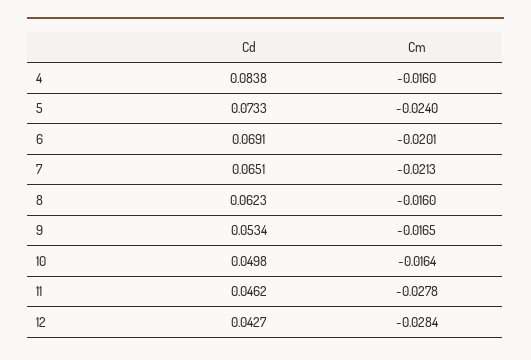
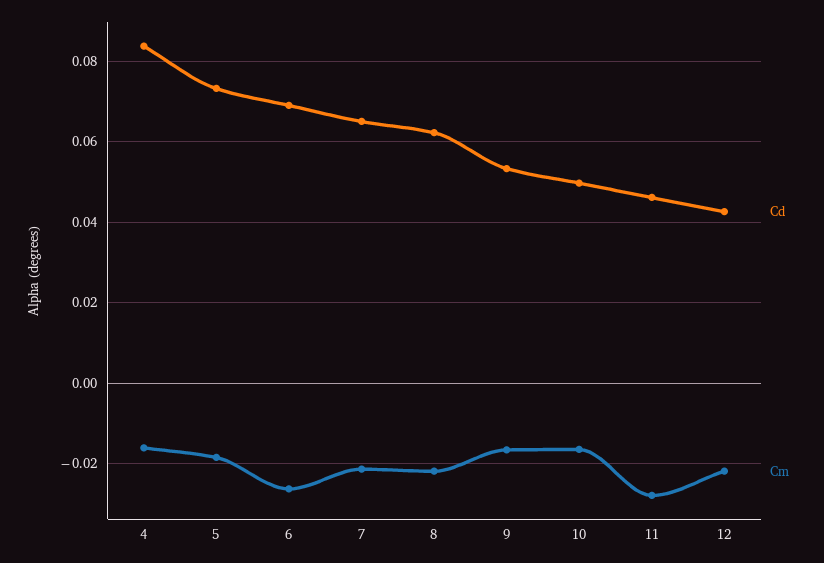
Cm, 5: -0.024 -> -0.018
Cm, 6: -0.0201 -> -0.026
Cm, 8: -0.016 -> -0.022
Cm, 12: -0.0284 -> -0.022

